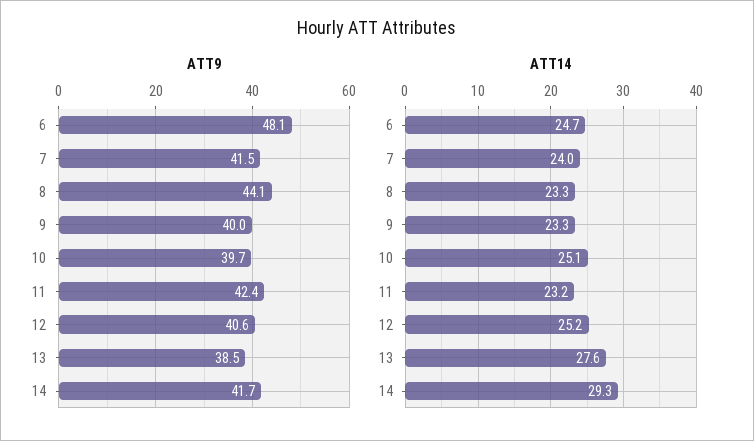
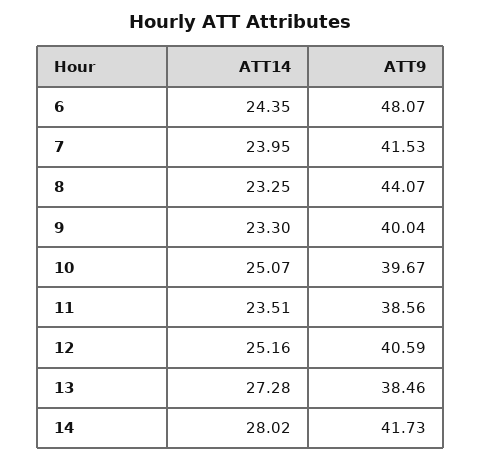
ATT9, 11: 42.4 -> 38.56
ATT14, 6: 24.7 -> 24.35
ATT14, 11: 23.2 -> 23.51
ATT14, 13: 27.6 -> 27.28
ATT14, 14: 29.3 -> 28.02

